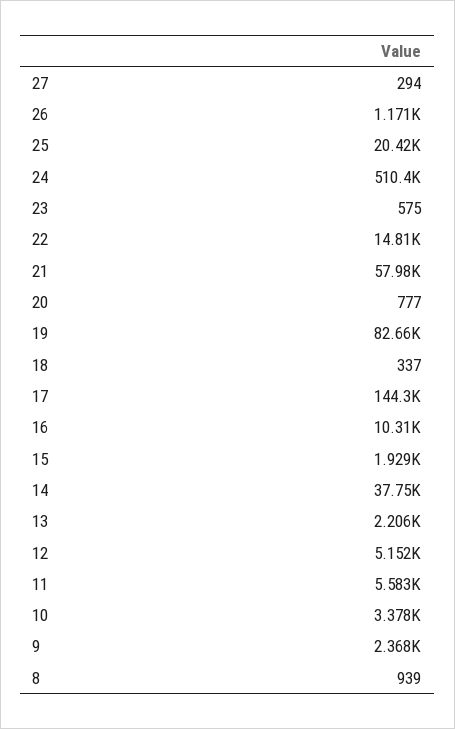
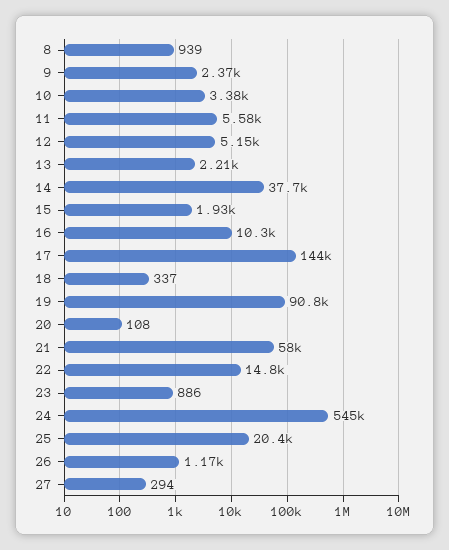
24: 510400 -> 545000
23: 575 -> 886
20: 777 -> 108
19: 82660 -> 90800

